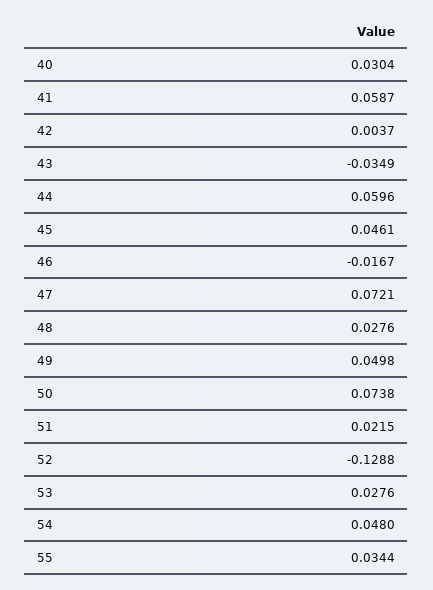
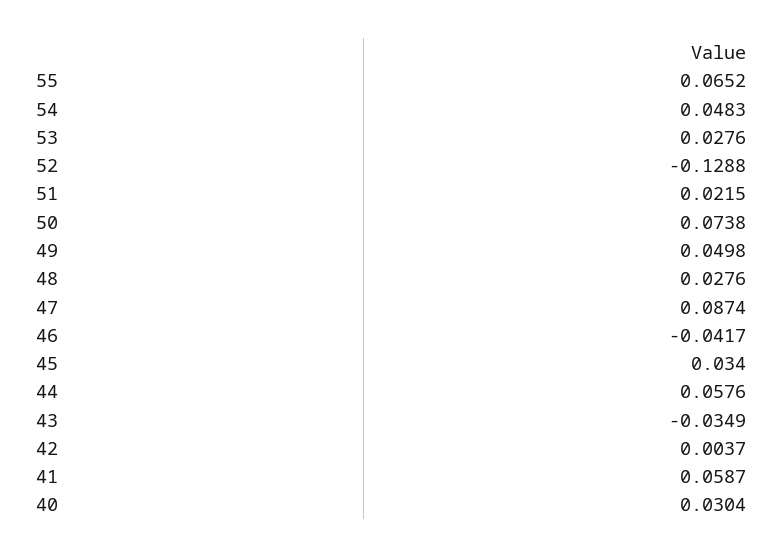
44: 0.0596 -> 0.0576
45: 0.0461 -> 0.034
46: -0.0167 -> -0.0417
47: 0.0721 -> 0.0874
54: 0.048 -> 0.0483
55: 0.0344 -> 0.0652

